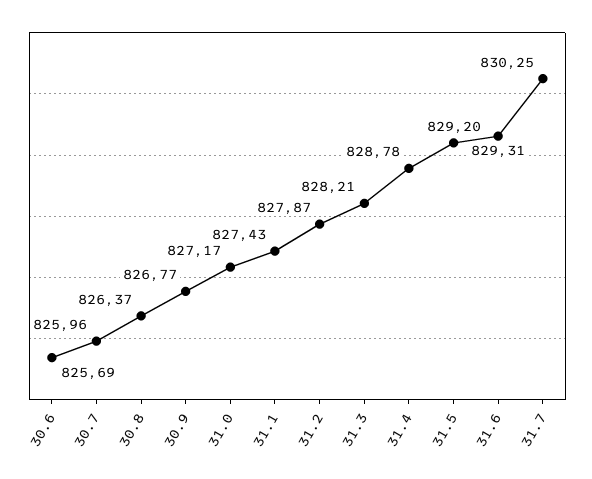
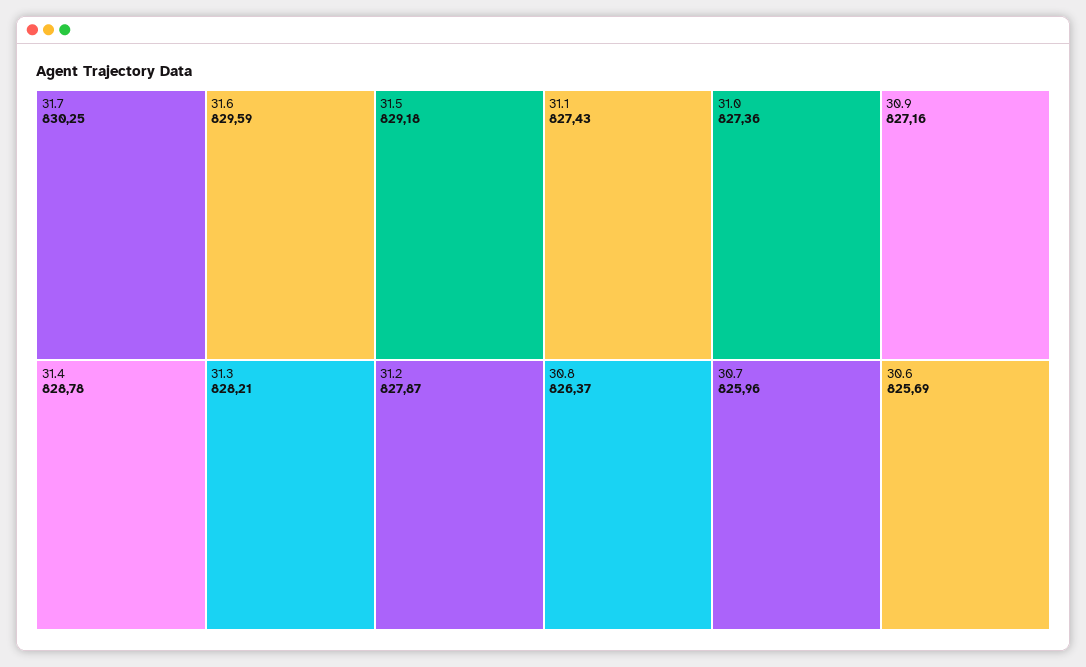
30.9: 826.77 -> 827.16
31.0: 827.17 -> 827.36
31.5: 829.2 -> 829.18
31.6: 829.31 -> 829.59

